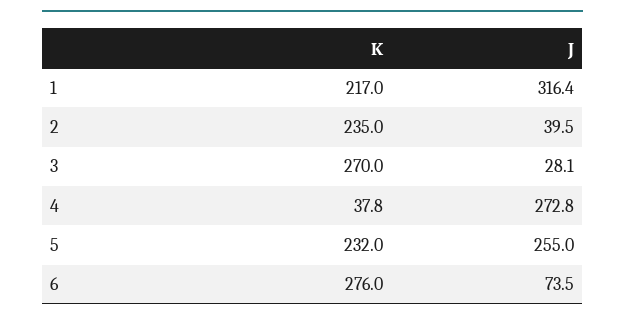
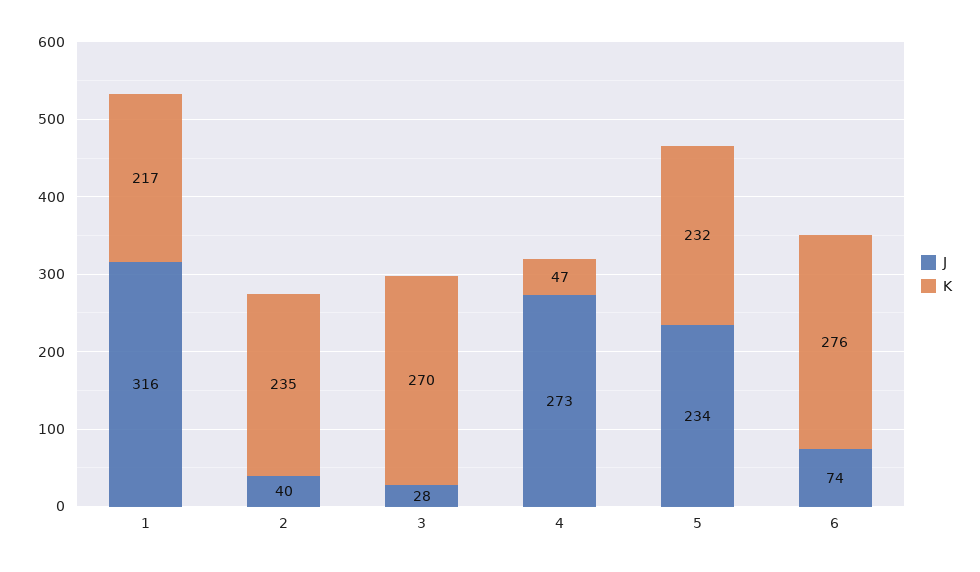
K, 4: 37.8 -> 47
J, 5: 255 -> 234

